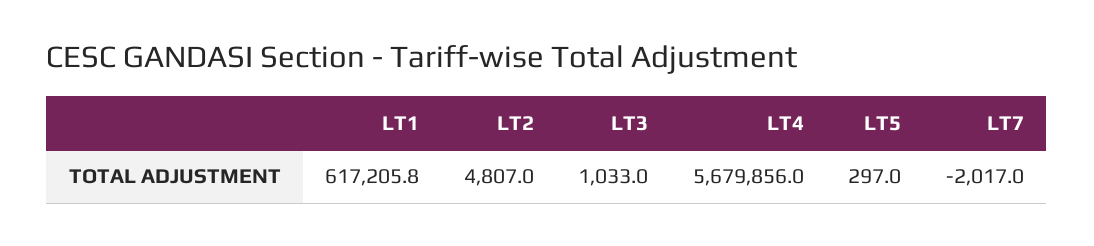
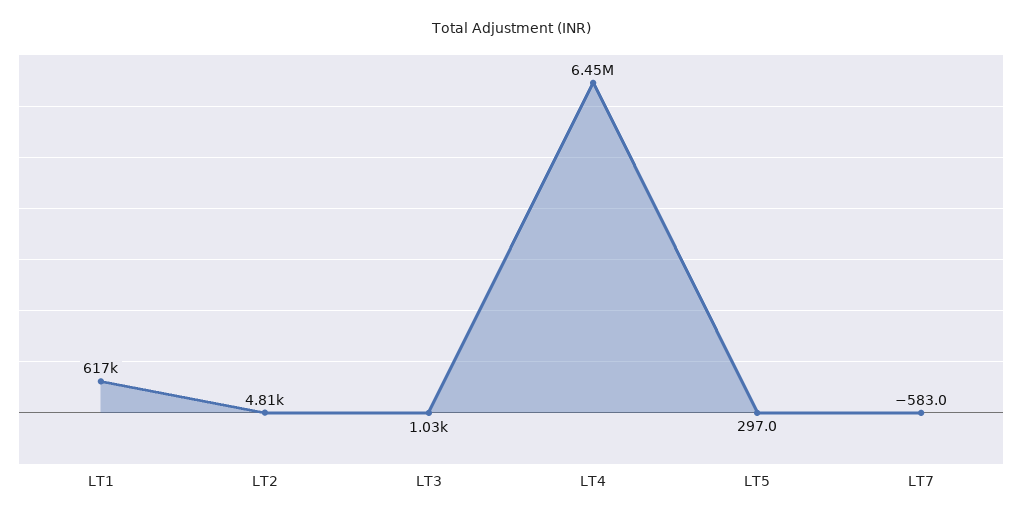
LT4: 5679856 -> 6450000
LT7: -2017 -> -583

